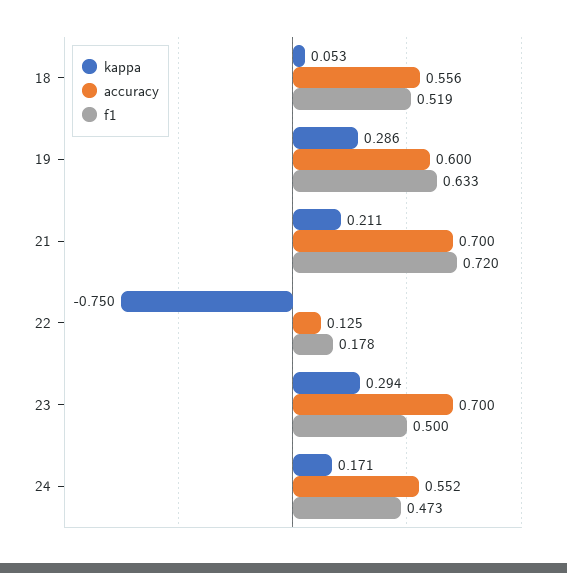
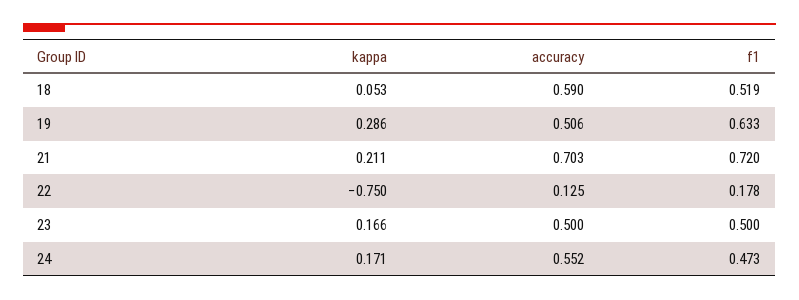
accuracy, 18: 0.556 -> 0.59
accuracy, 19: 0.6 -> 0.506
accuracy, 21: 0.7 -> 0.703
kappa, 23: 0.294 -> 0.166
accuracy, 23: 0.7 -> 0.5

